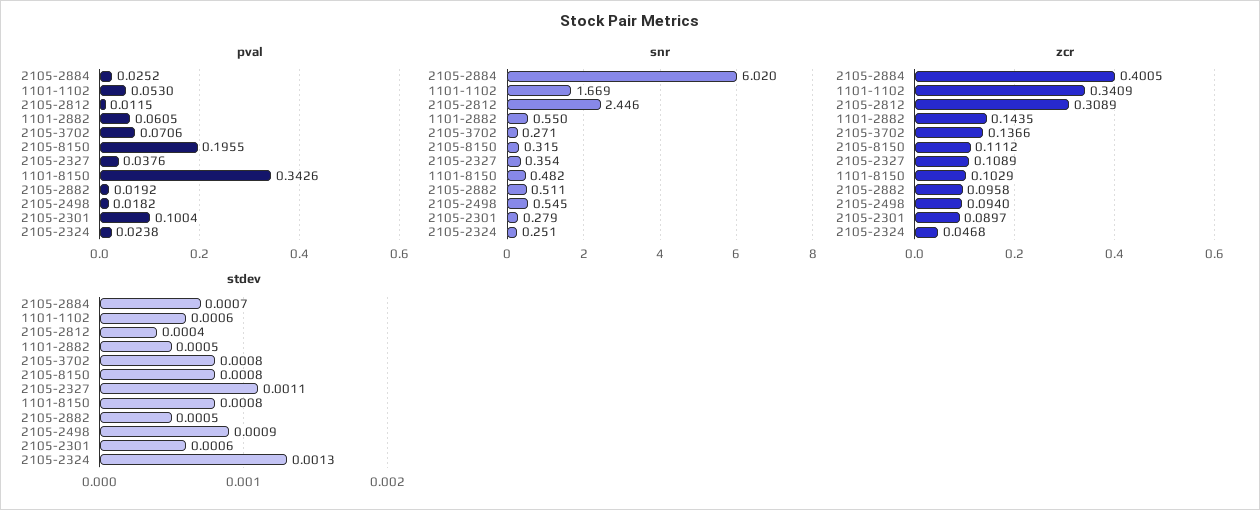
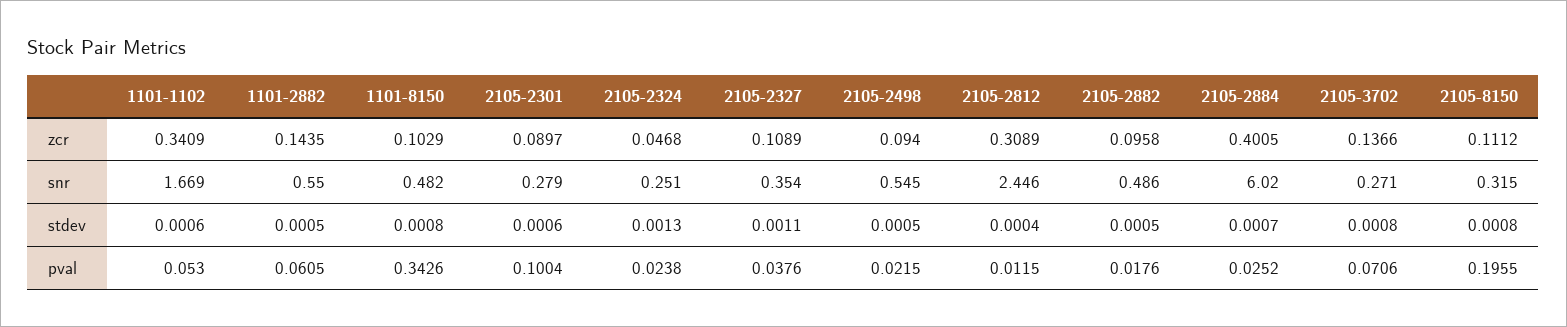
pval, 2105-2882: 0.0192 -> 0.0176
pval, 2105-2498: 0.0182 -> 0.0215
snr, 2105-2882: 0.511 -> 0.486
stdev, 2105-2498: 0.0009 -> 0.0005

